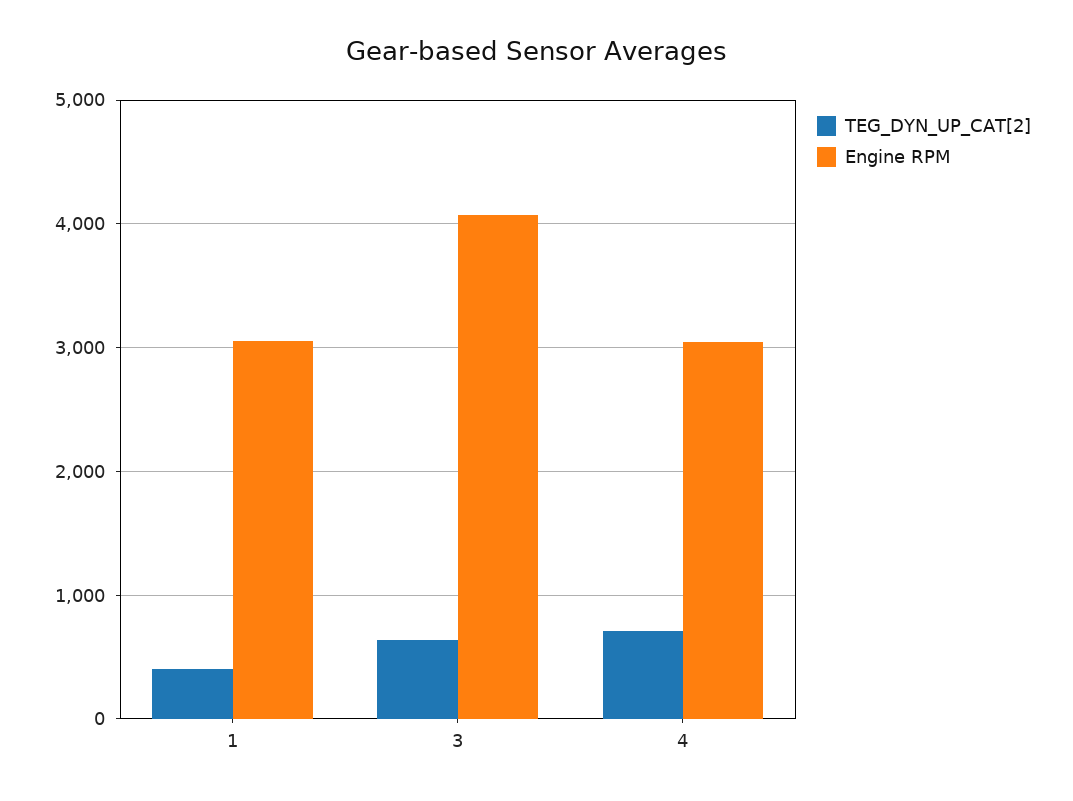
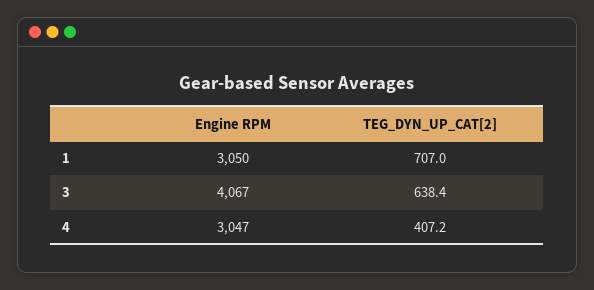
TEG_DYN_UP_CAT[2], 1: 400 -> 707
TEG_DYN_UP_CAT[2], 4: 700 -> 407.2

